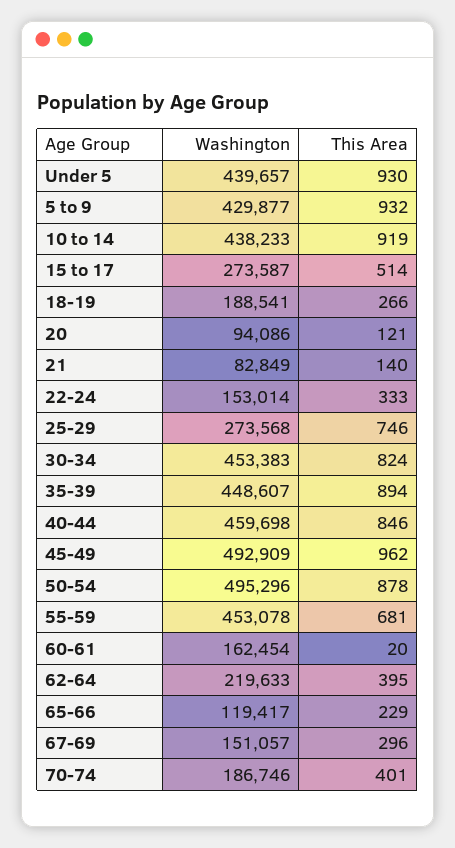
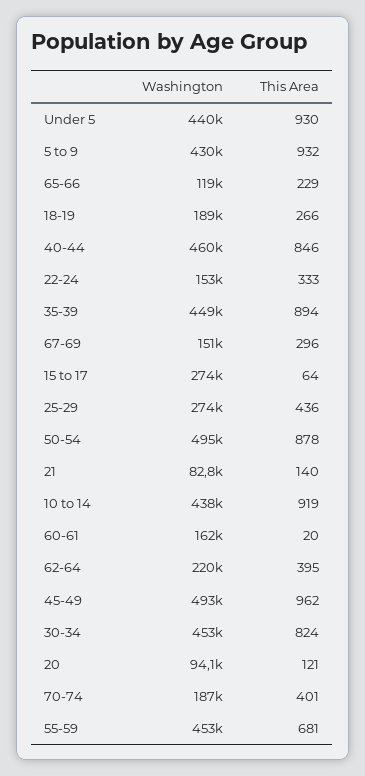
This Area, 15 to 17: 514 -> 64
This Area, 25-29: 746 -> 436

